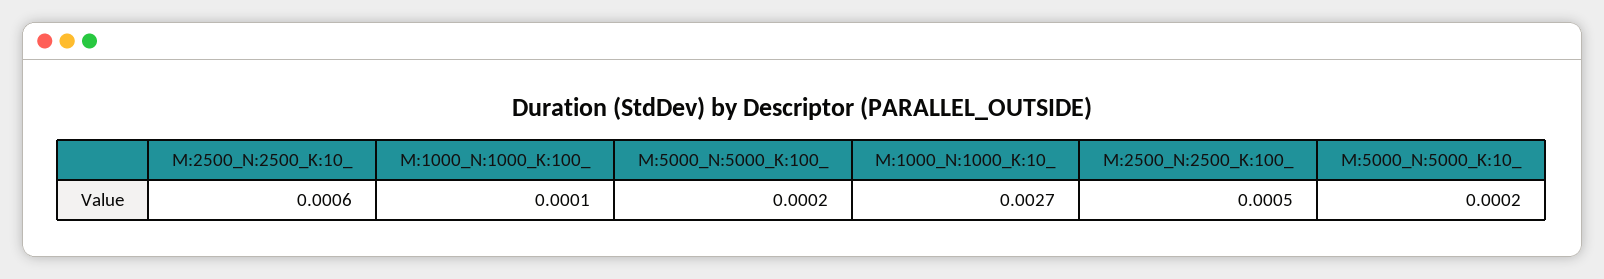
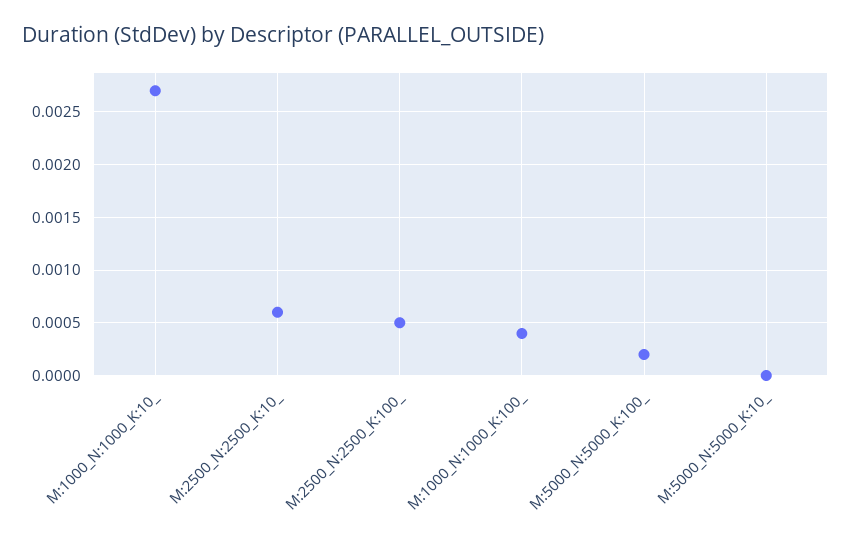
M:1000_N:1000_K:100_: 0.0001 -> 0.0004
M:5000_N:5000_K:10_: 0.0002 -> 0

